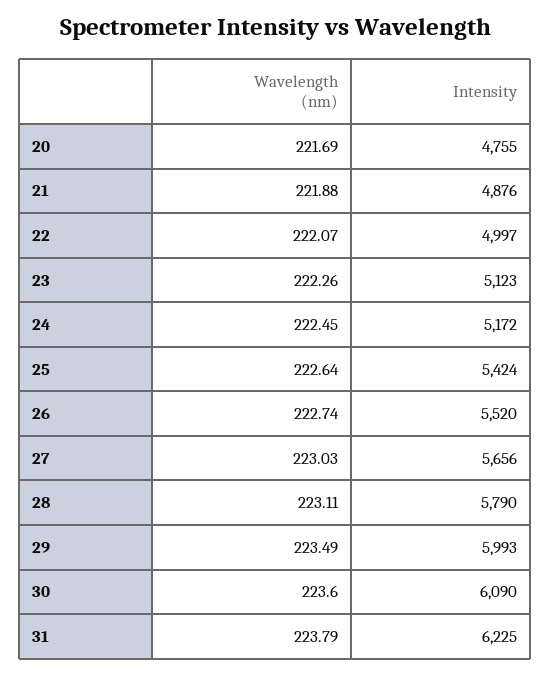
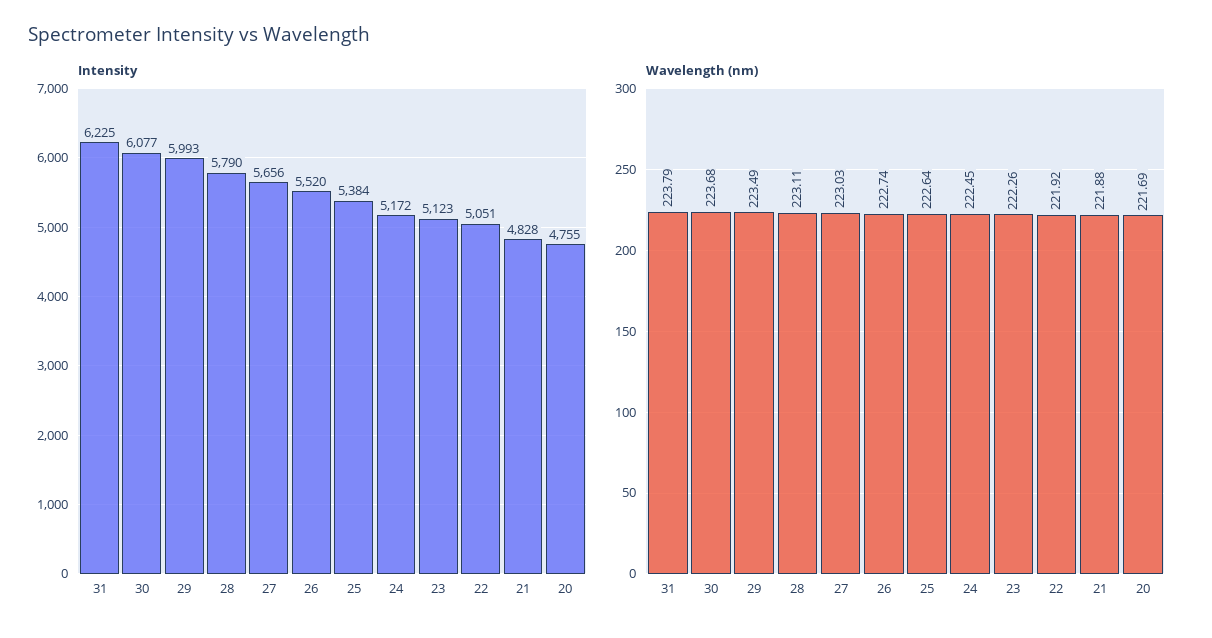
Intensity, 21: 4876 -> 4828
Wavelength (nm), 22: 222.07 -> 221.92
Intensity, 22: 4997 -> 5051
Intensity, 25: 5424 -> 5384
Wavelength (nm), 30: 223.6 -> 223.68
Intensity, 30: 6090 -> 6077

